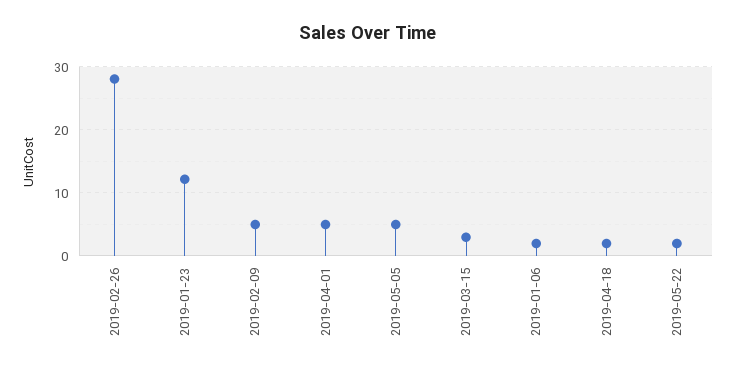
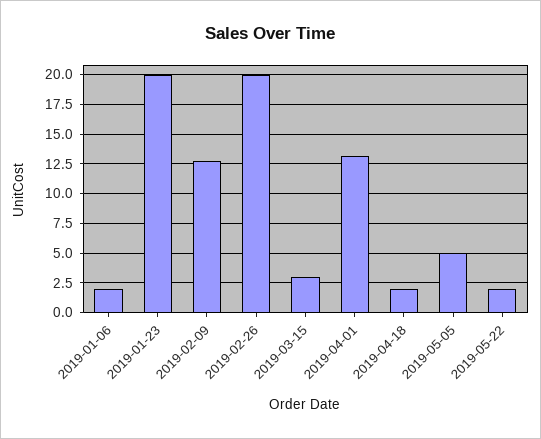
2019-02-26: 28 -> 20
2019-01-23: 12 -> 20
2019-02-09: 5 -> 12.5
2019-04-01: 5 -> 12.5

